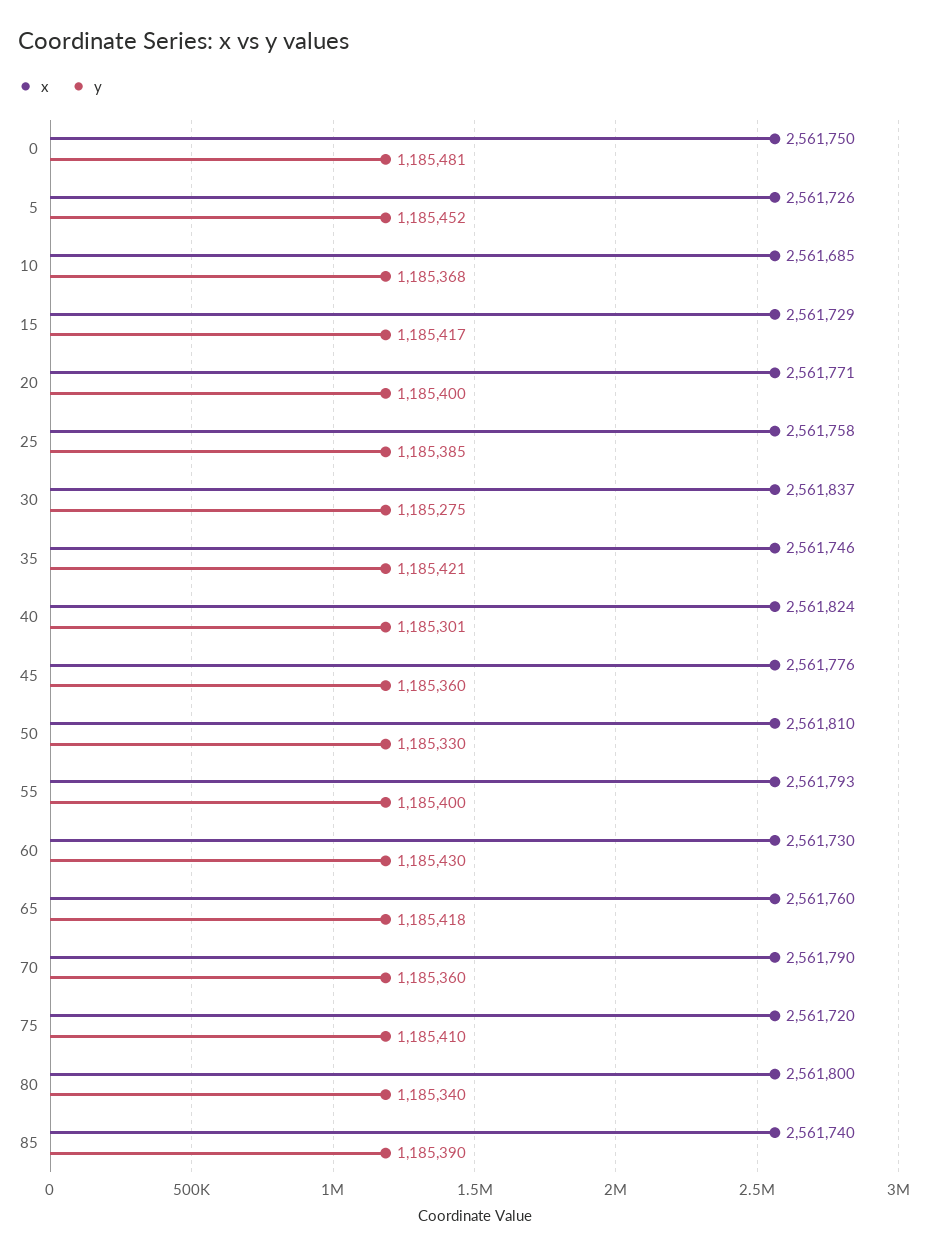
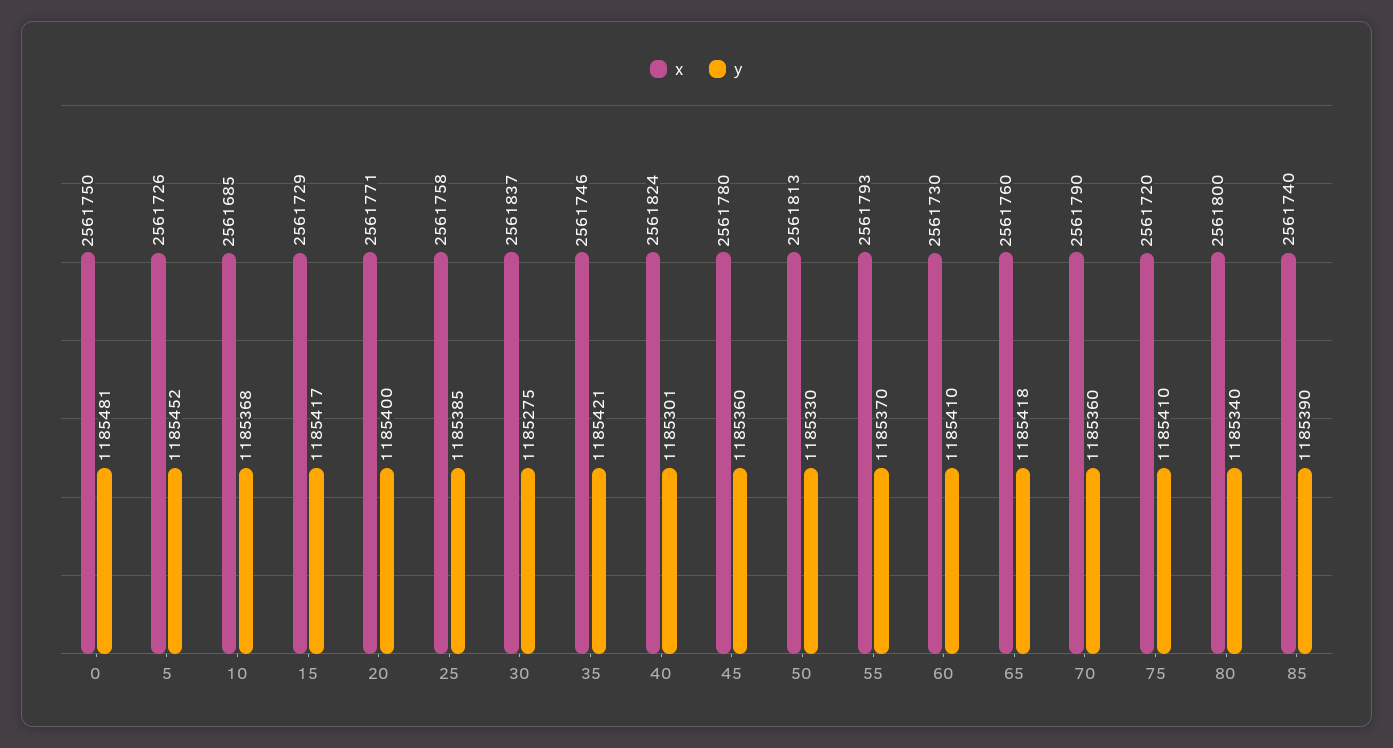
x, 45: 2561776 -> 2561780
x, 50: 2561810 -> 2561813
y, 55: 1185400 -> 1185370
y, 60: 1185430 -> 1185410

